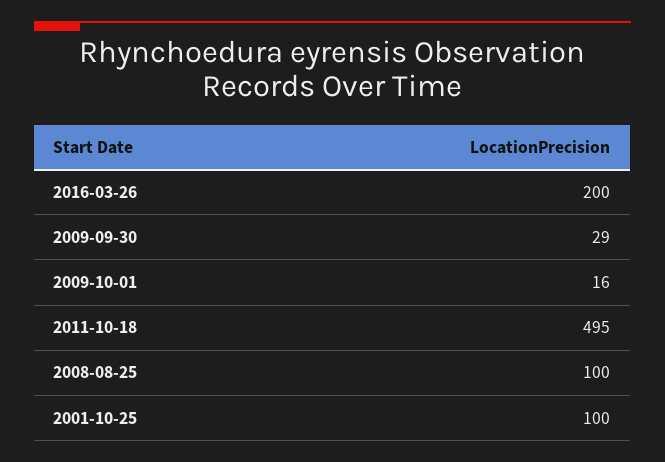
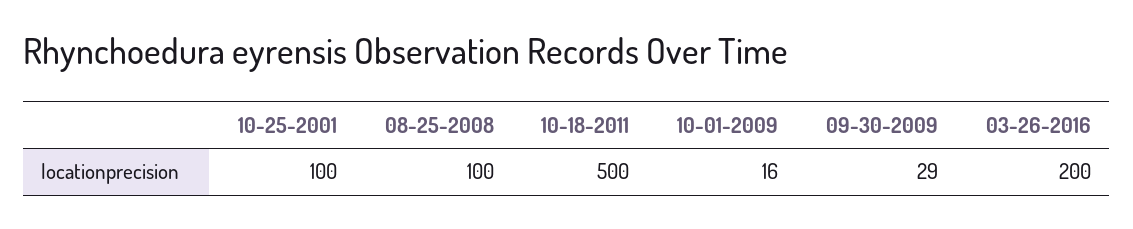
2011-10-18: 495 -> 500

